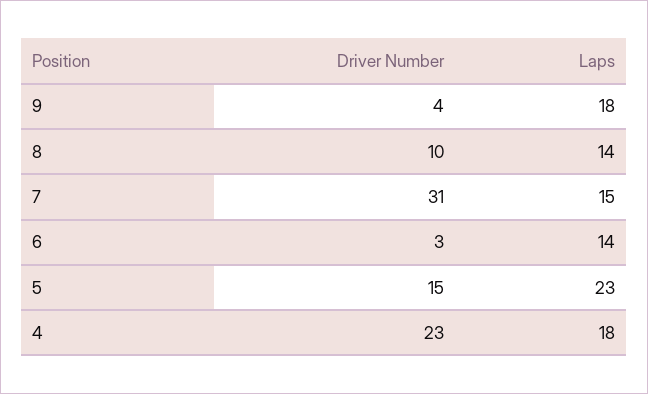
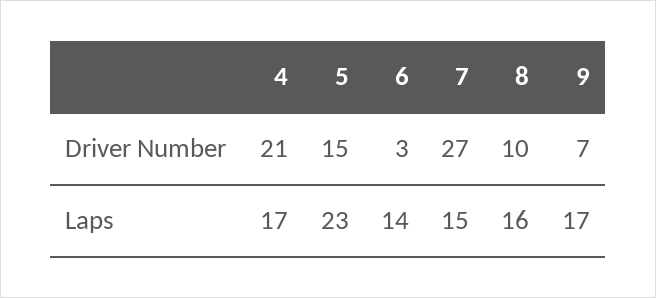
Driver Number, 9: 4 -> 7
Laps, 9: 18 -> 17
Laps, 8: 14 -> 16
Driver Number, 7: 31 -> 27
Driver Number, 4: 23 -> 21
Laps, 4: 18 -> 17

